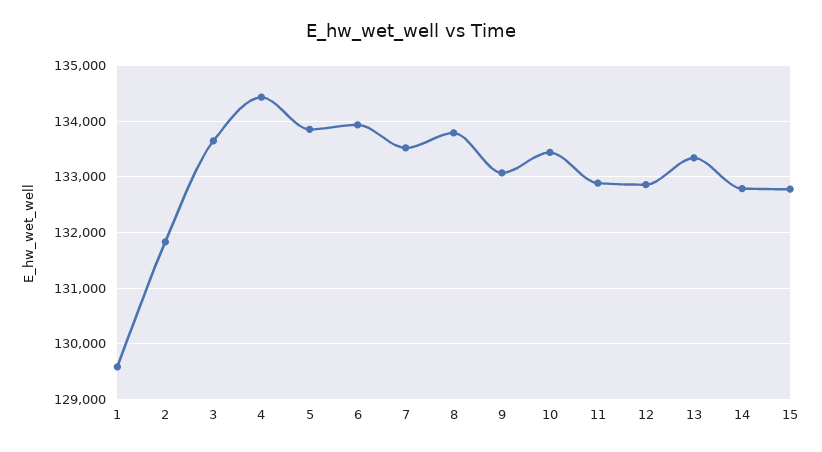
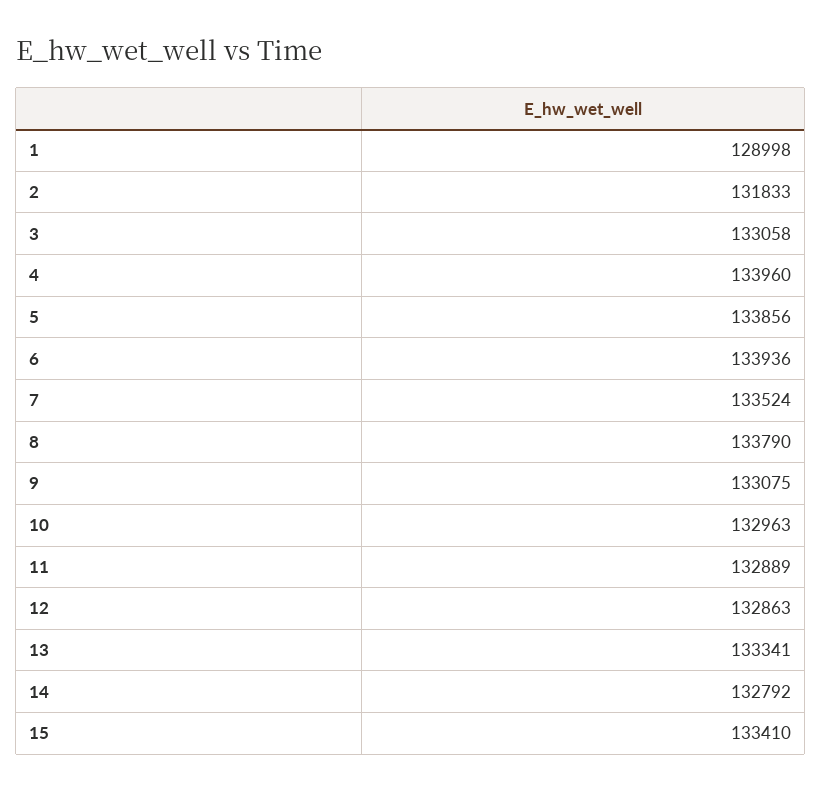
1: 129600 -> 128998
3: 133600 -> 133058
4: 134400 -> 133960
10: 133400 -> 132963
15: 132800 -> 133410

